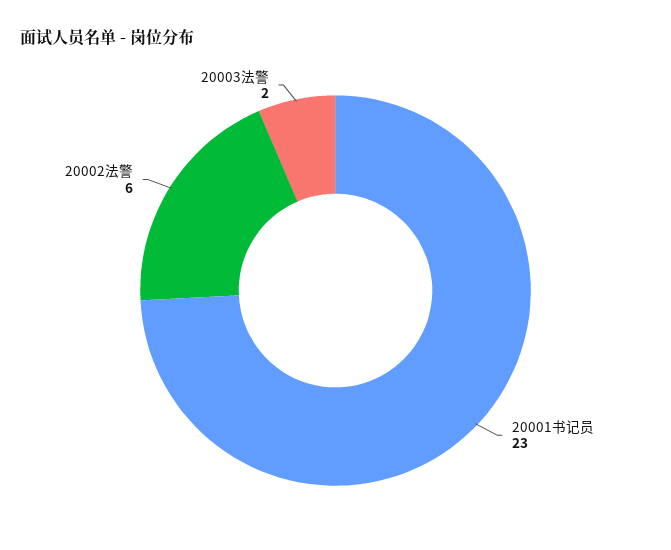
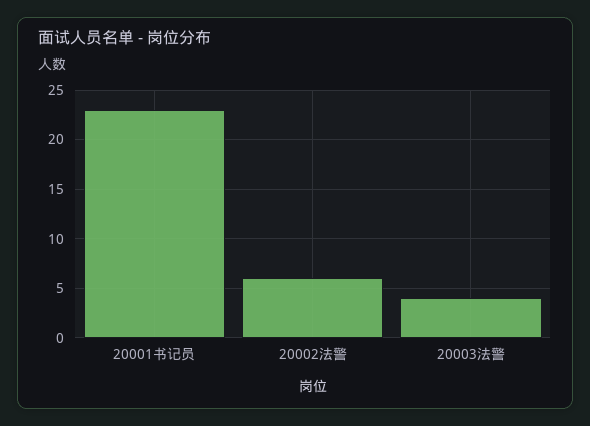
20003法警: 2 -> 4

